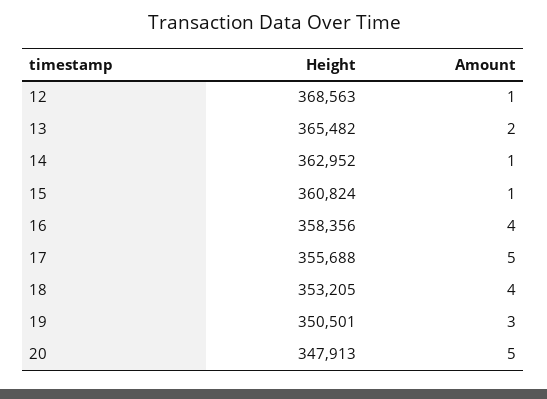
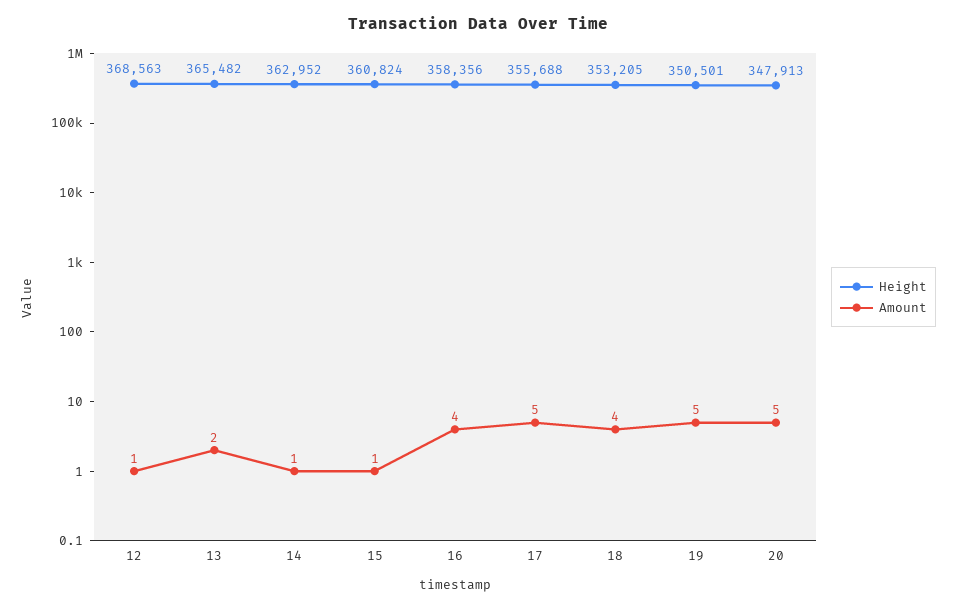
Amount, 19: 3 -> 5

